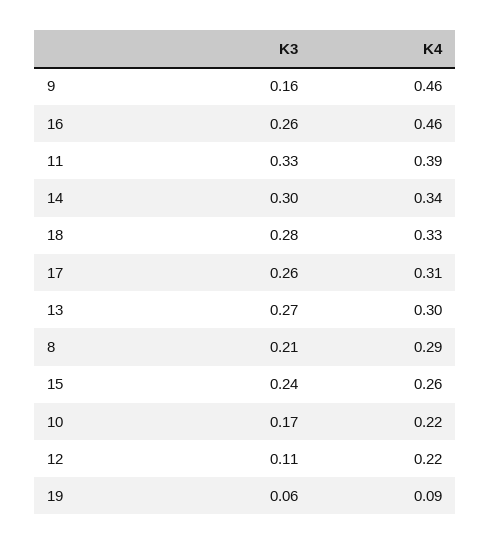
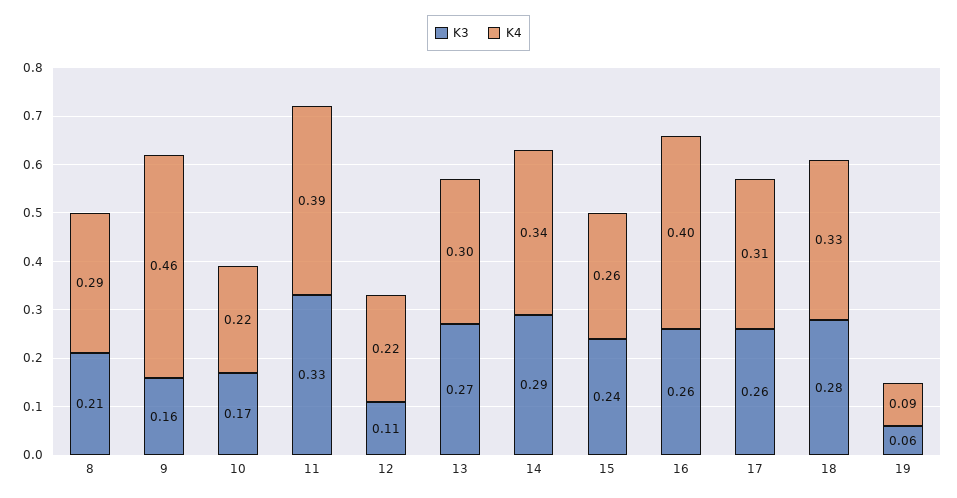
K4, 16: 0.46 -> 0.4
K3, 14: 0.3 -> 0.29

